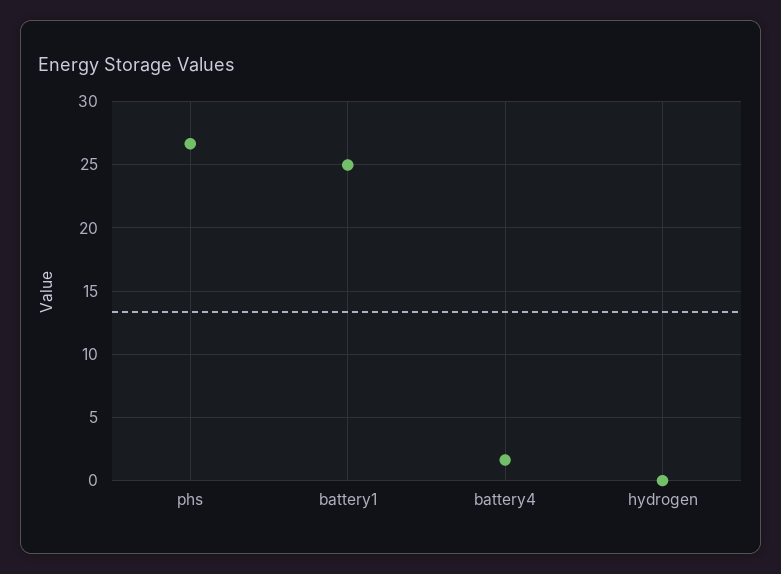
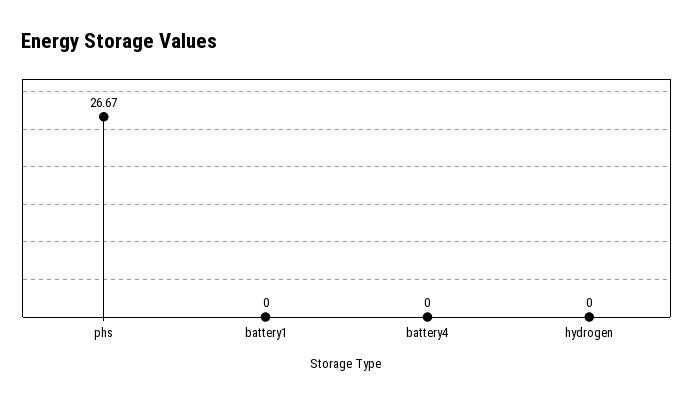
battery1: 25 -> 0
battery4: 1.5 -> 0

